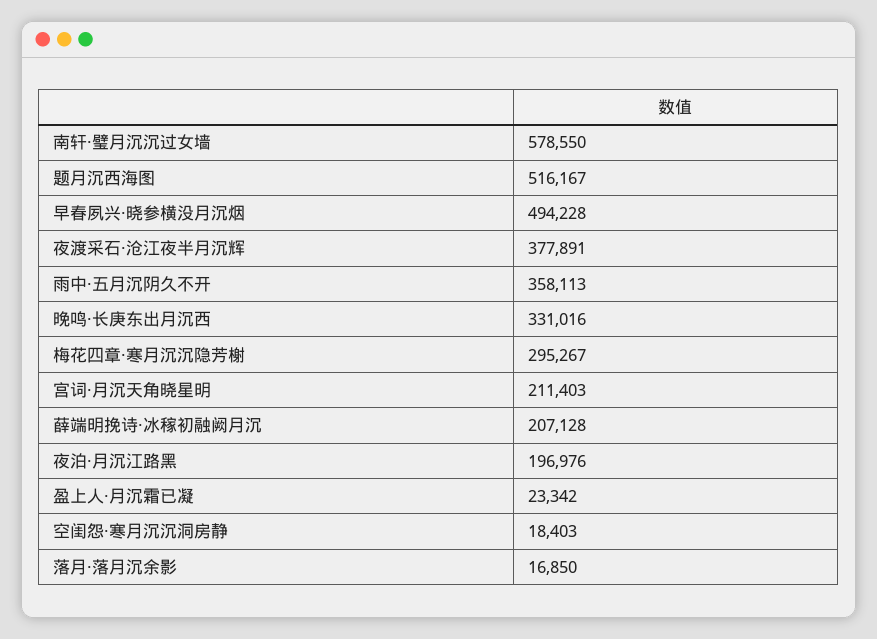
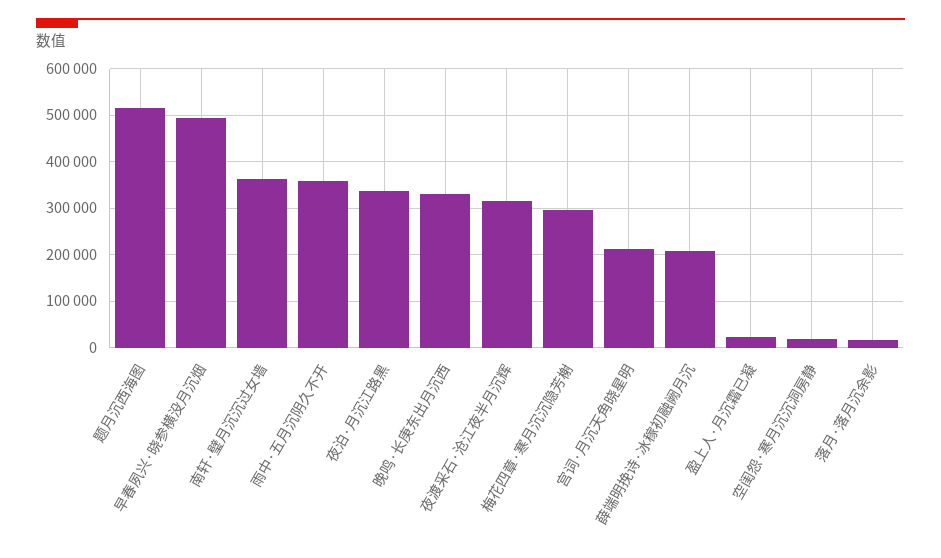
南轩·璧月沉沉过女墙: 578550 -> 360000
夜渡采石·沧江夜半月沉辉: 377891 -> 320000
夜泊·月沉江路黑: 196976 -> 340000

